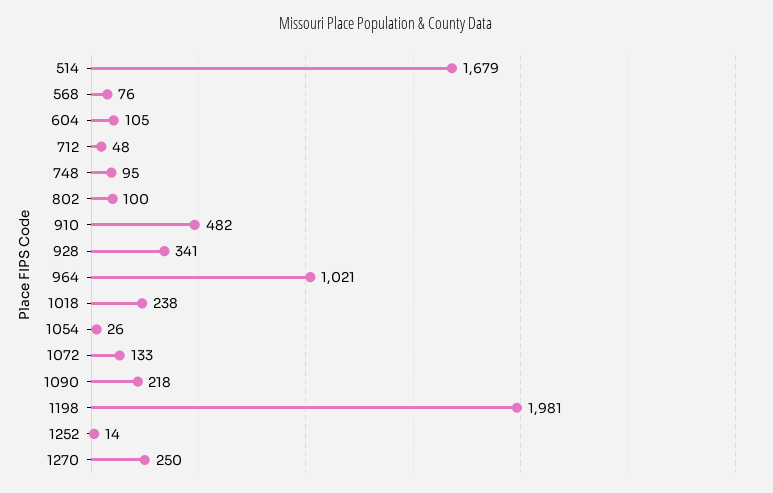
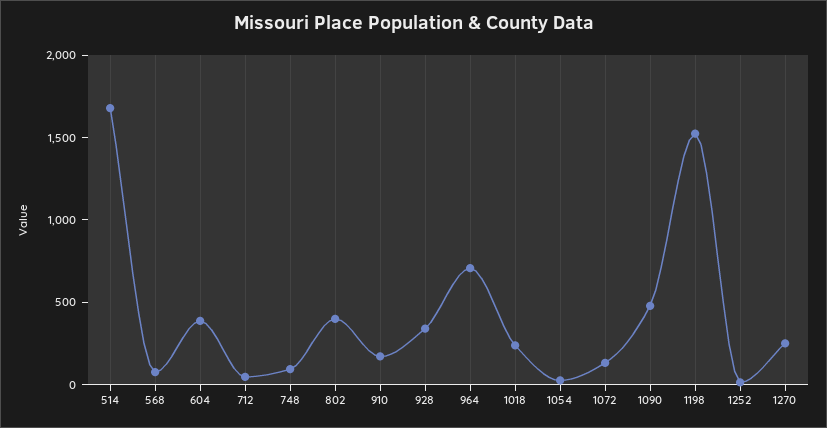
604: 105 -> 400
802: 100 -> 400
910: 482 -> 200
964: 1021 -> 700
1090: 218 -> 500
1198: 1981 -> 1500

